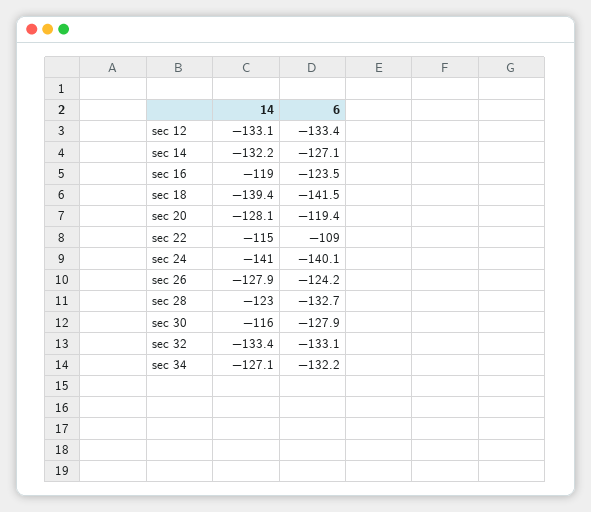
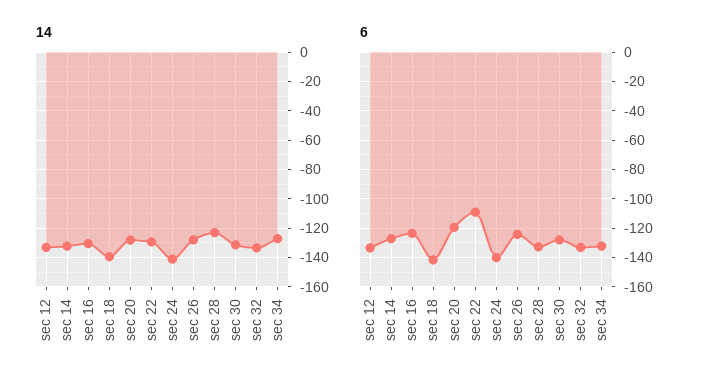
14, sec 16: -119 -> -130
14, sec 22: -115 -> -130
14, sec 30: -116 -> -130

